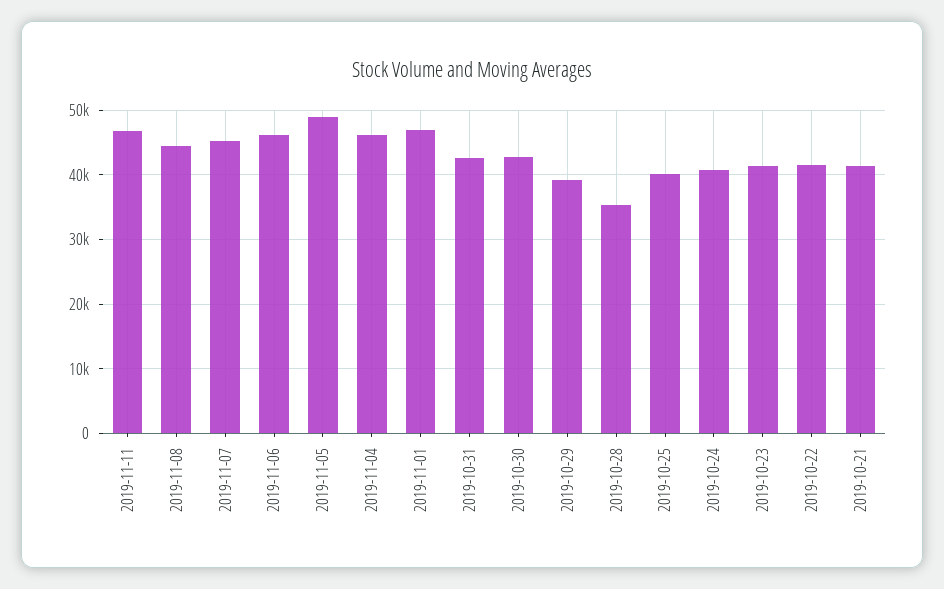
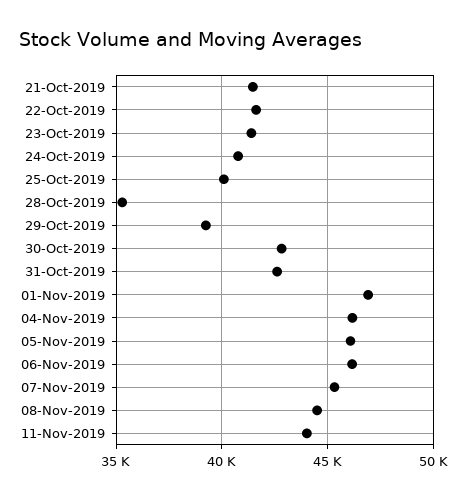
2019-11-11: 47000 -> 44000
2019-11-05: 49000 -> 46000

